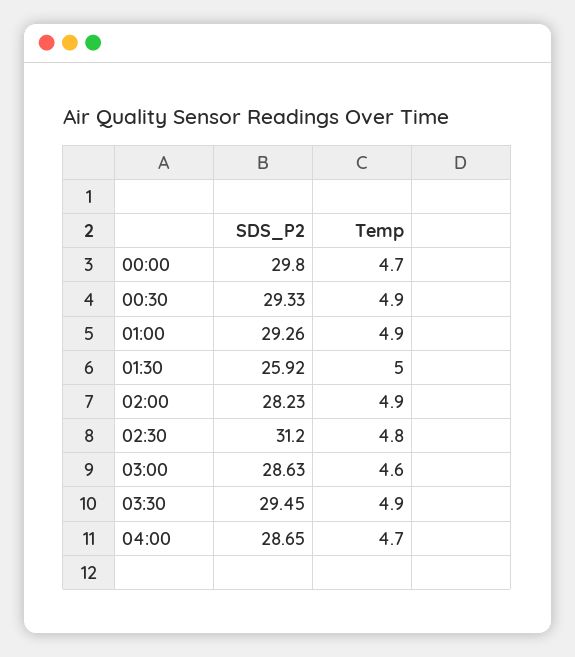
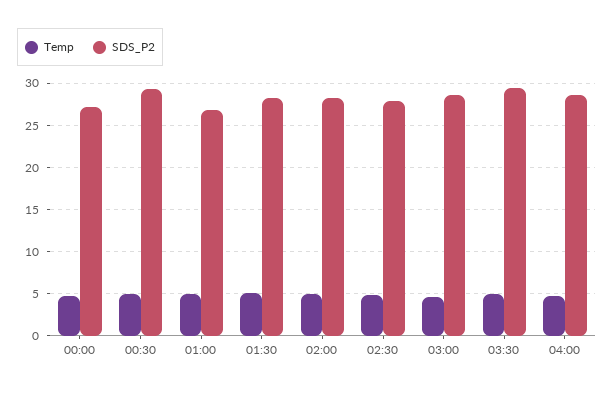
SDS_P2, 00:00: 29.8 -> 27
SDS_P2, 01:00: 29.26 -> 27
SDS_P2, 01:30: 25.92 -> 28
SDS_P2, 02:30: 31.2 -> 28

